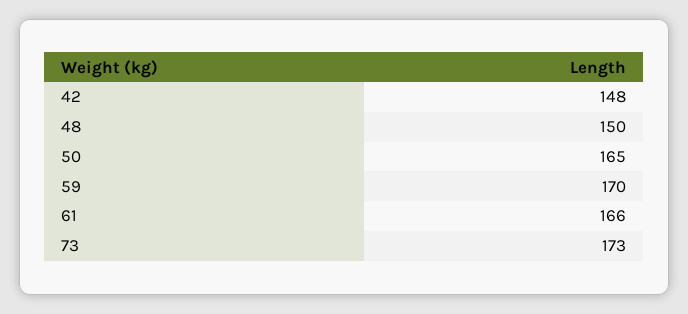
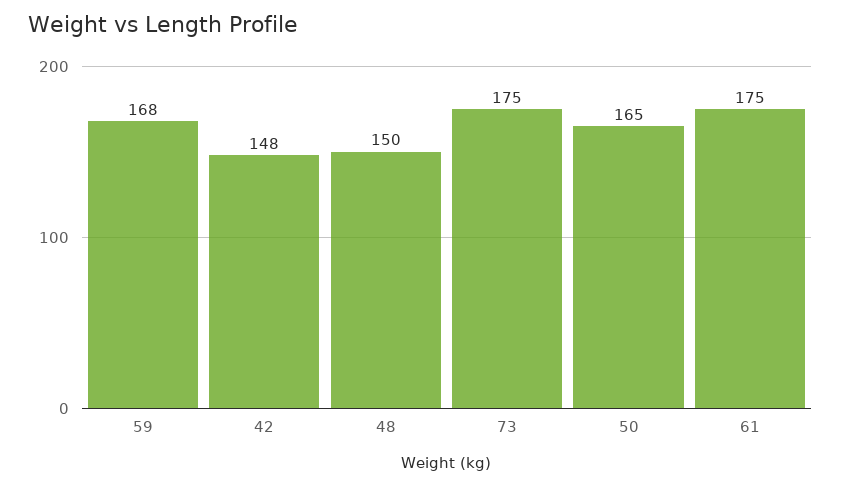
59: 170 -> 168
61: 166 -> 175
73: 173 -> 175

